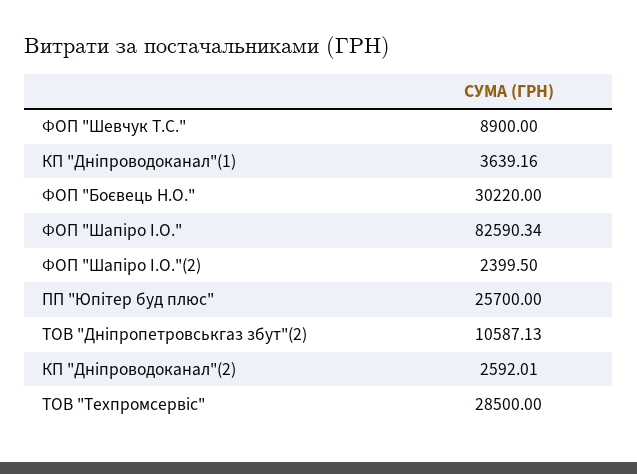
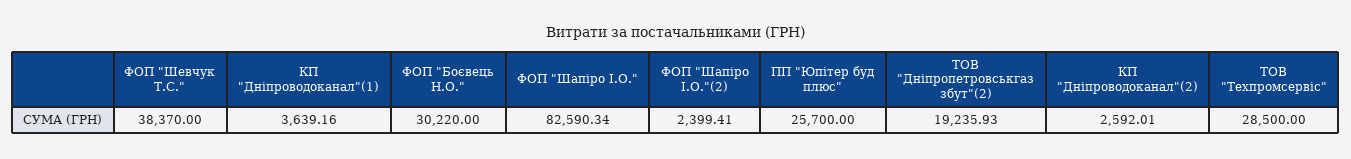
ФОП "Шевчук Т.С.": 8900 -> 38370
ФОП "Шапіро І.О."(2): 2399.5 -> 2399.41
ТОВ "Дніпропетровськгаз збут"(2): 10587.13 -> 19235.93

